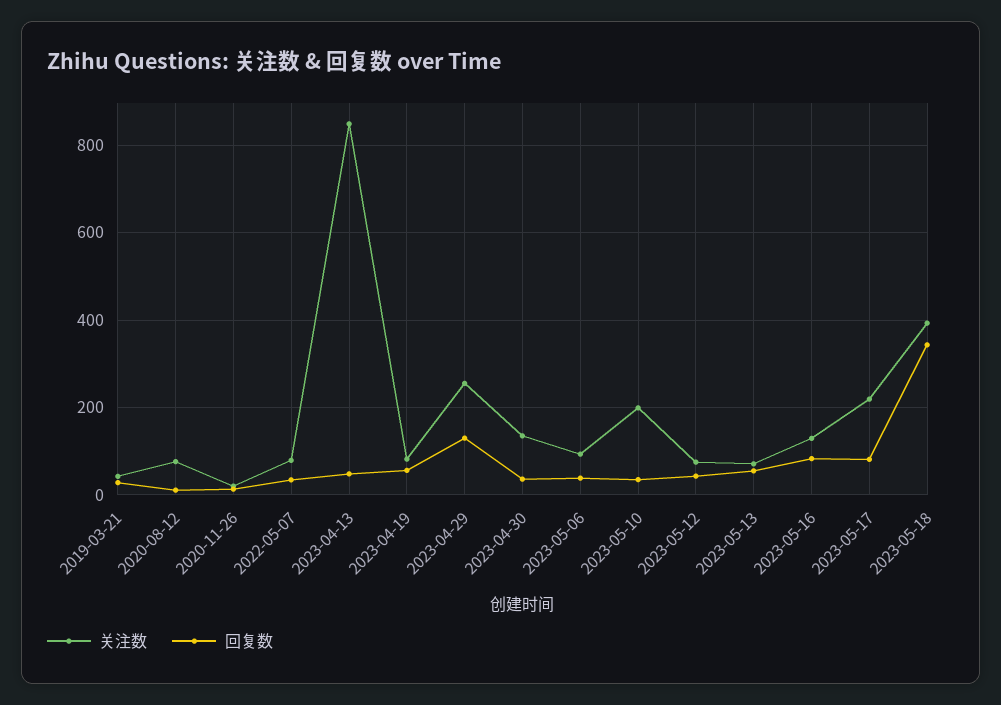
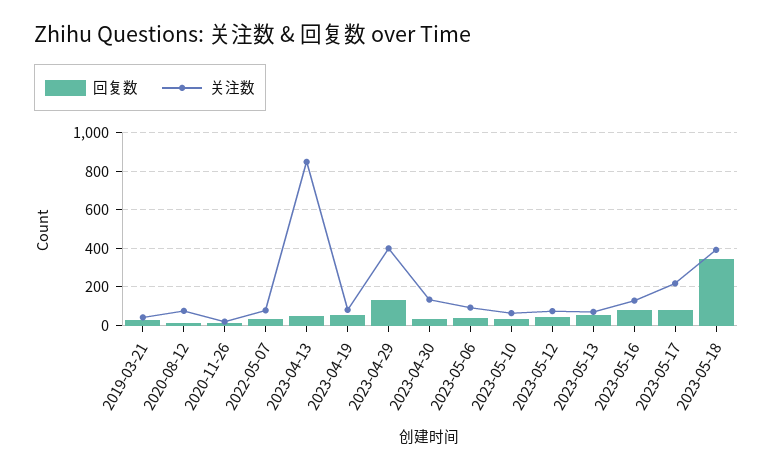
关注数, 2023-04-29: 260 -> 400
关注数, 2023-05-10: 200 -> 50

